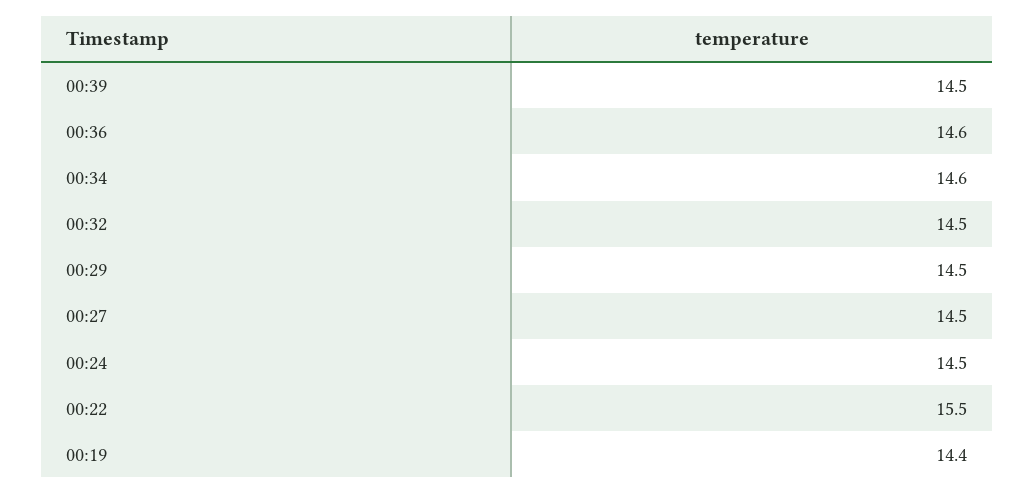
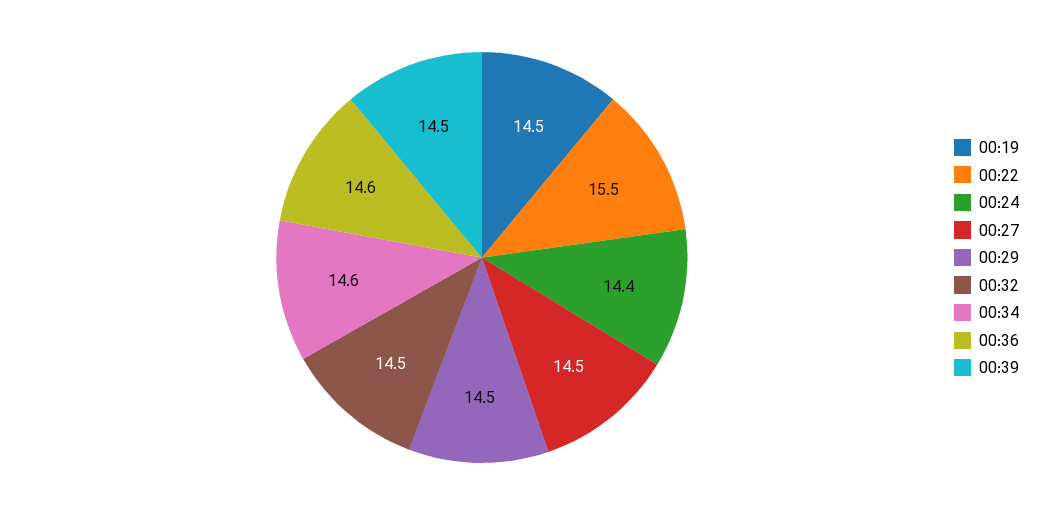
00:24: 14.5 -> 14.4
00:19: 14.4 -> 14.5

